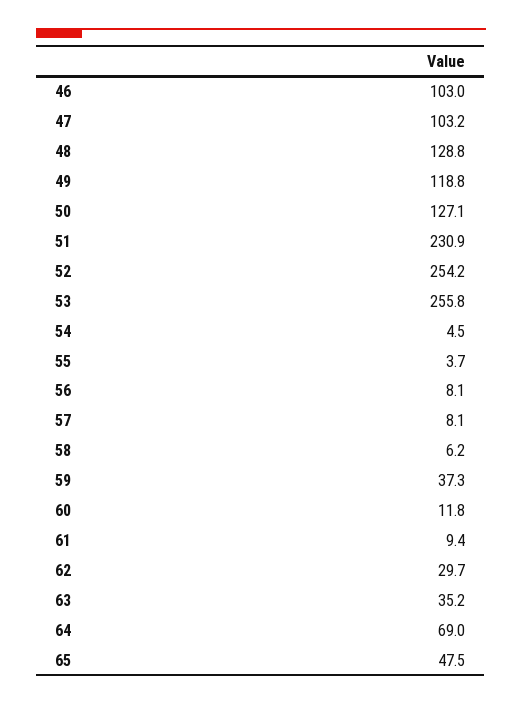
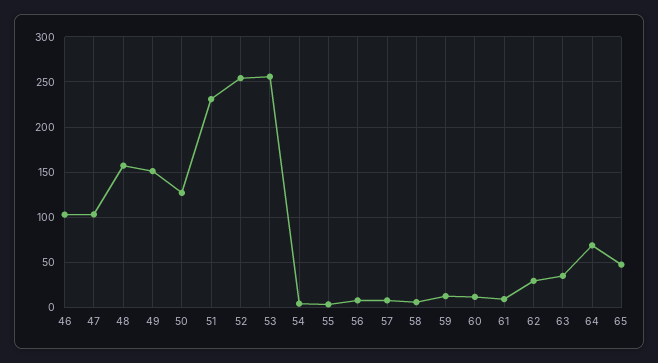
48: 128.8 -> 160
49: 118.8 -> 150
59: 37.3 -> 10

